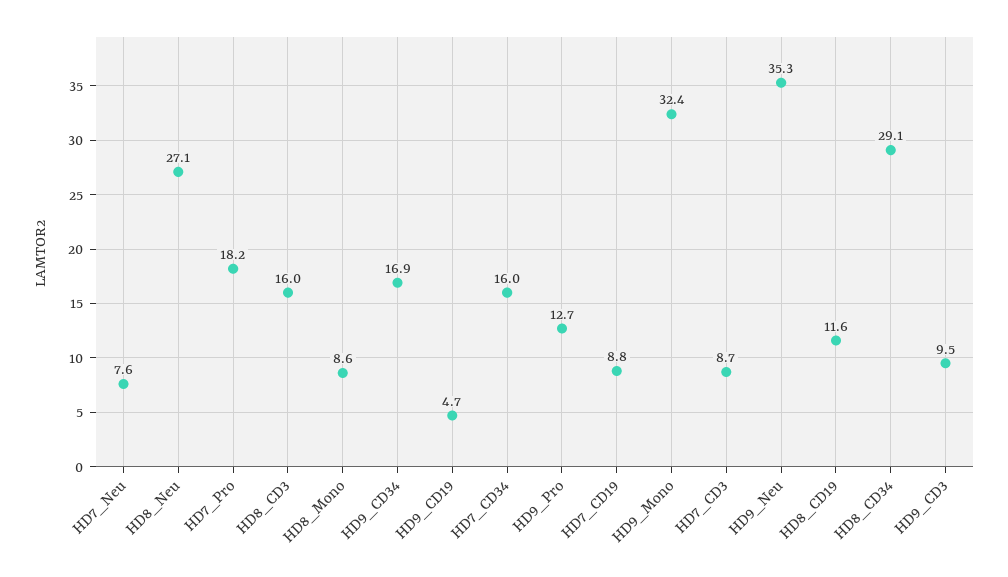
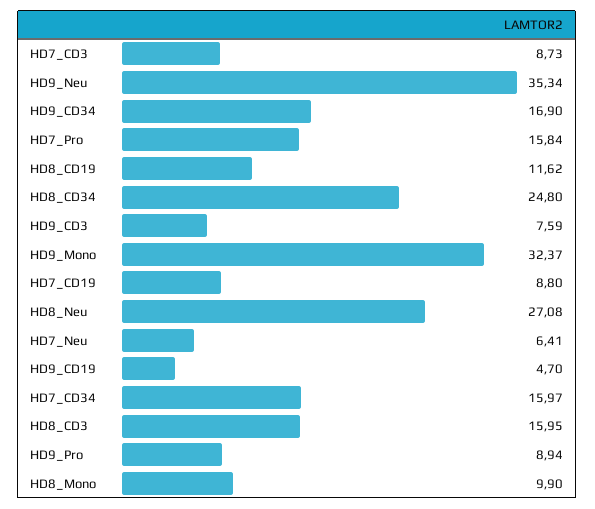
HD7_Neu: 7.6 -> 6.41
HD7_Pro: 18.2 -> 15.84
HD8_Mono: 8.6 -> 9.9
HD9_Pro: 12.7 -> 8.94
HD8_CD34: 29.1 -> 24.8
HD9_CD3: 9.5 -> 7.59

